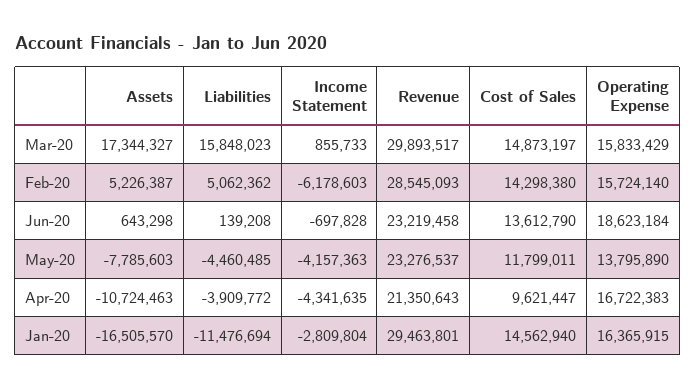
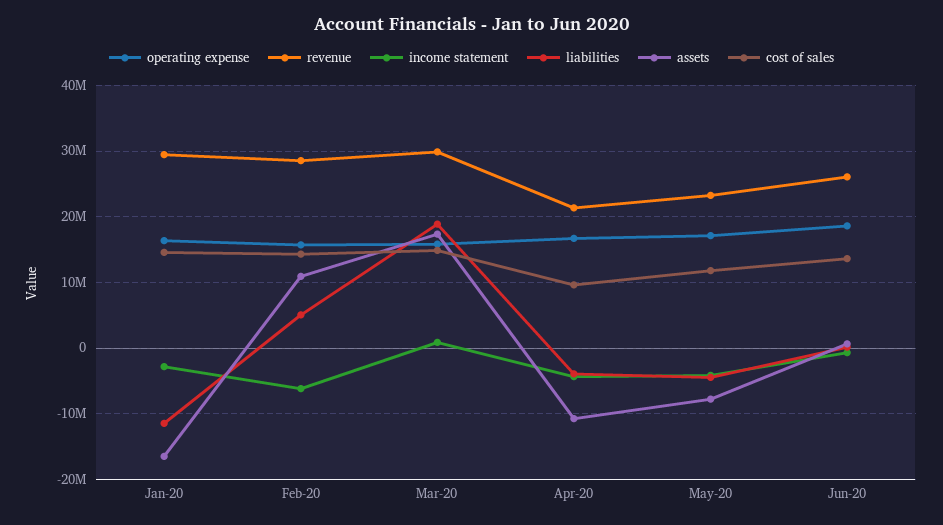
Liabilities, Mar-20: 15848023 -> 19000000
Assets, Feb-20: 5226387 -> 11000000
Revenue, Jun-20: 23219458 -> 26000000
Operating Expense, May-20: 13795890 -> 17000000

